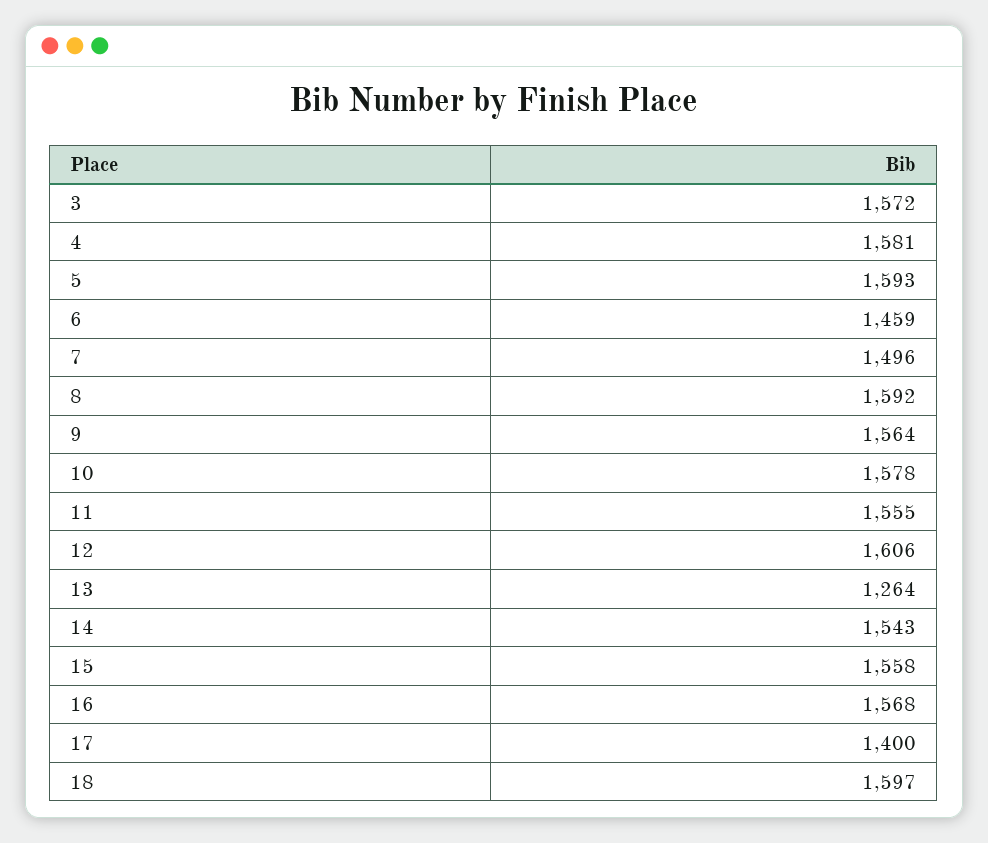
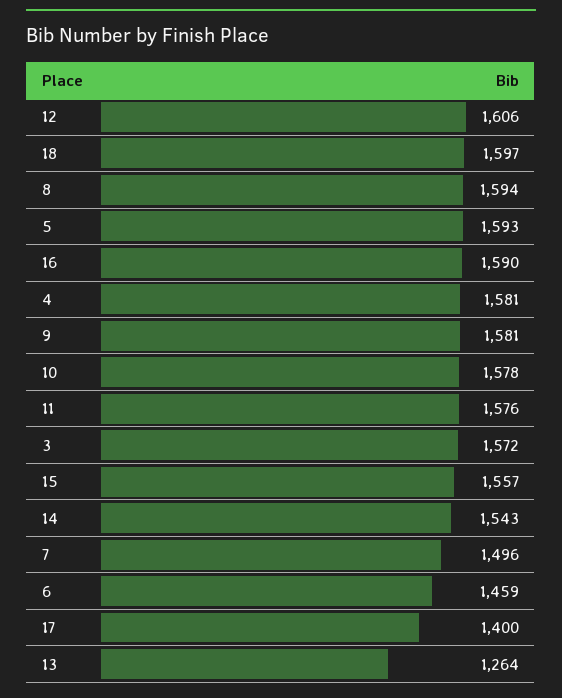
8: 1592 -> 1594
9: 1564 -> 1581
11: 1555 -> 1576
15: 1558 -> 1557
16: 1568 -> 1590

